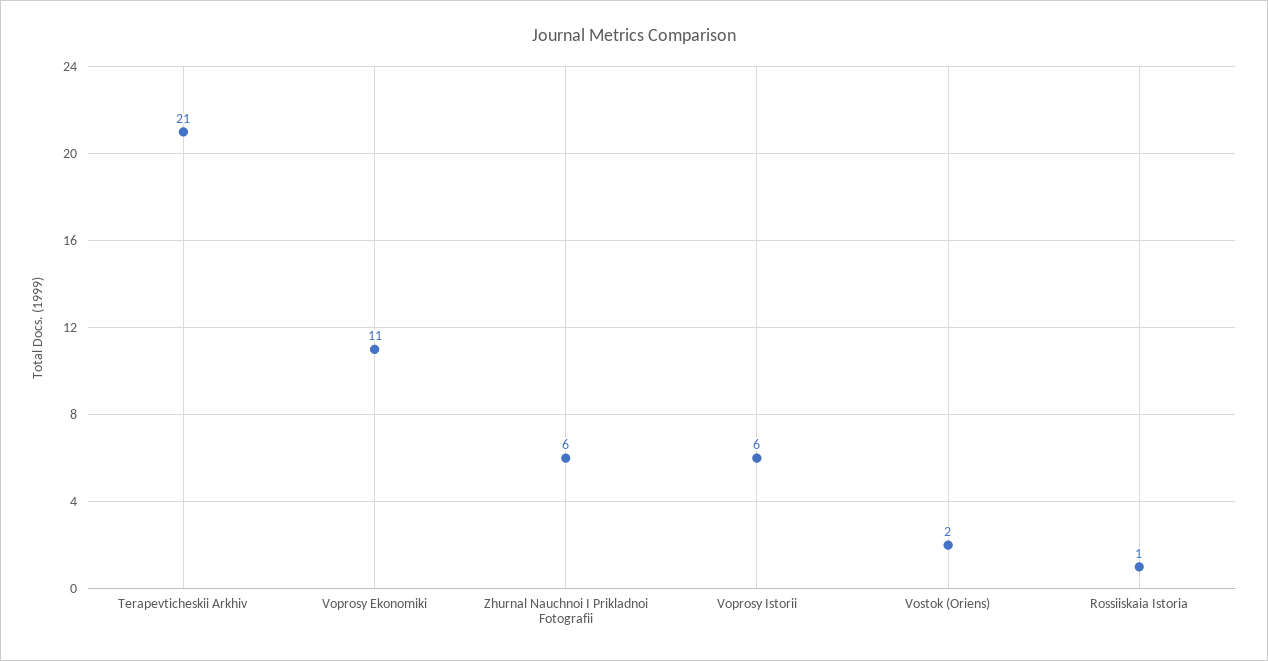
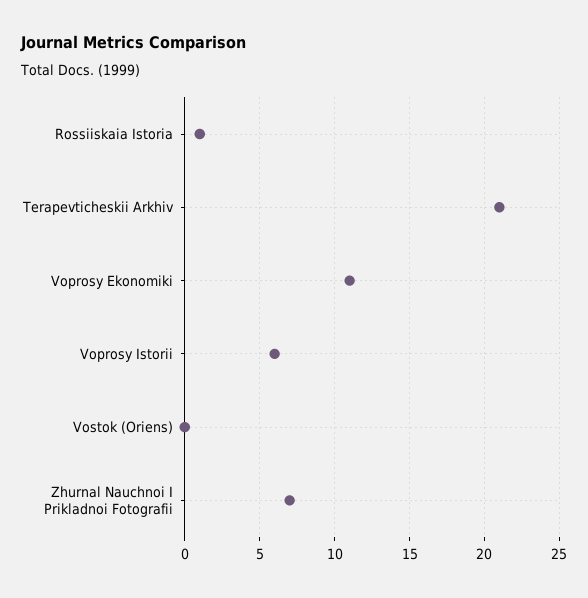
Zhurnal Nauchnoi I Prikladnoi Fotografii: 6 -> 7
Vostok (Oriens): 2 -> 0

